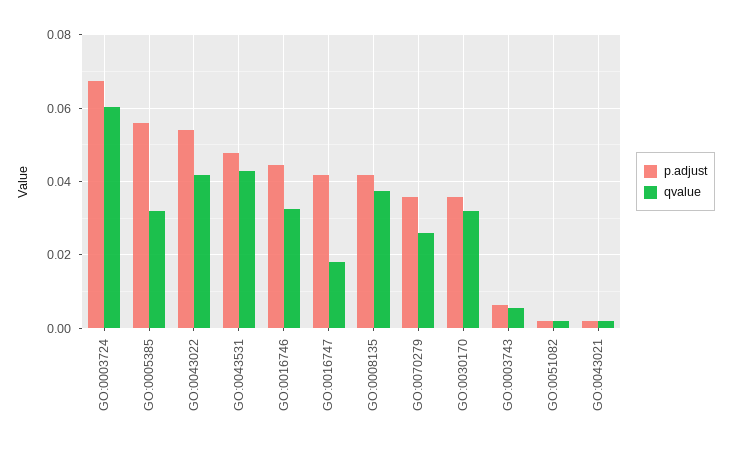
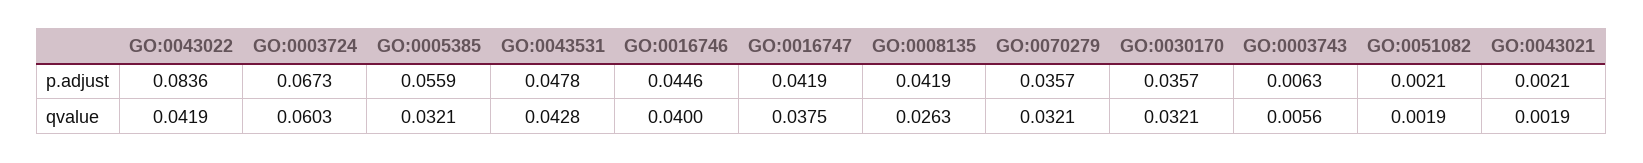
p.adjust, GO:0043022: 0.054 -> 0.0836
qvalue, GO:0016746: 0.032 -> 0.04
qvalue, GO:0016747: 0.018 -> 0.0375
qvalue, GO:0008135: 0.038 -> 0.0263
qvalue, GO:0070279: 0.026 -> 0.0321

